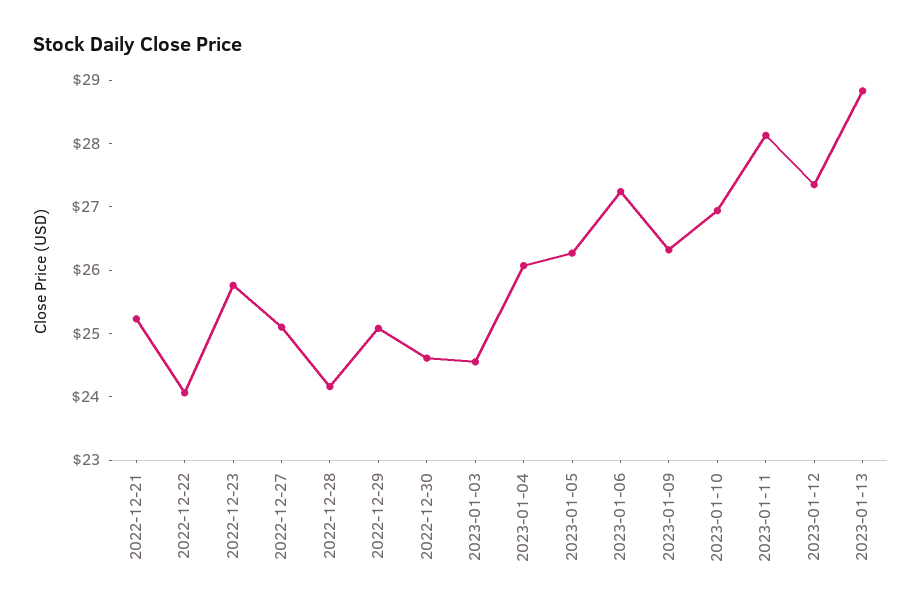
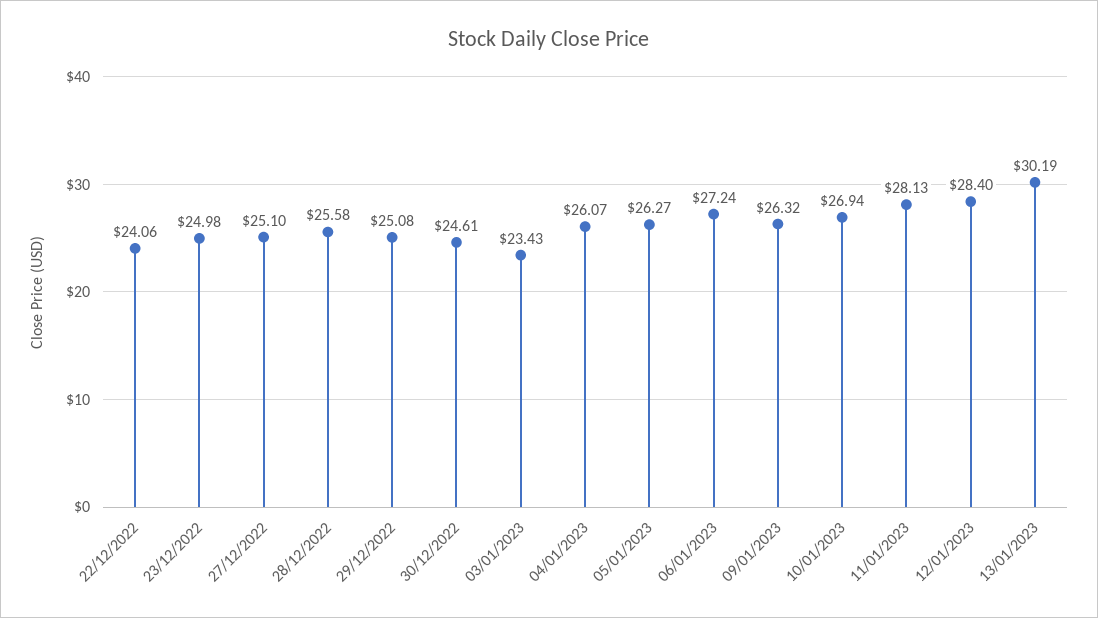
2022-12-21: 25.2 -> none
2022-12-23: 25.8 -> 24.98
2022-12-28: 24.2 -> 25.58
2023-01-03: 24.6 -> 23.43
2023-01-12: 27.4 -> 28.4
2023-01-13: 28.8 -> 30.19

